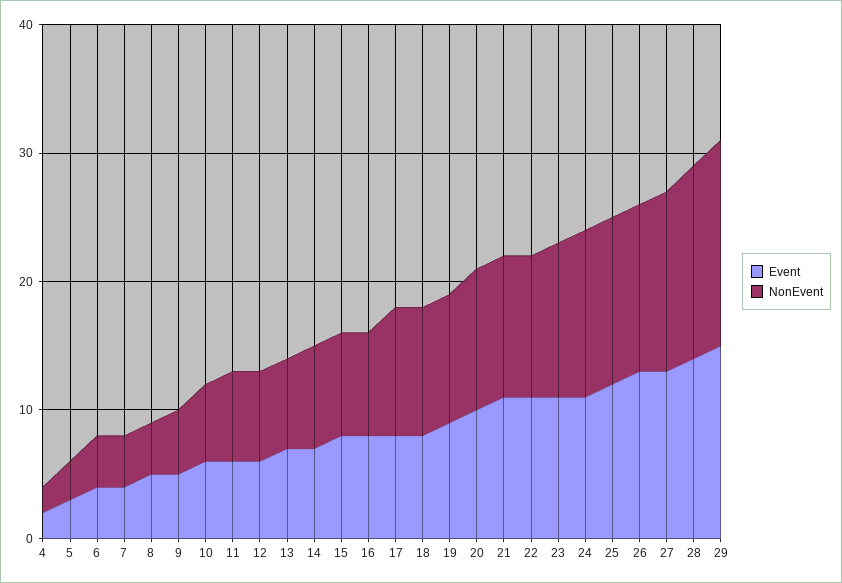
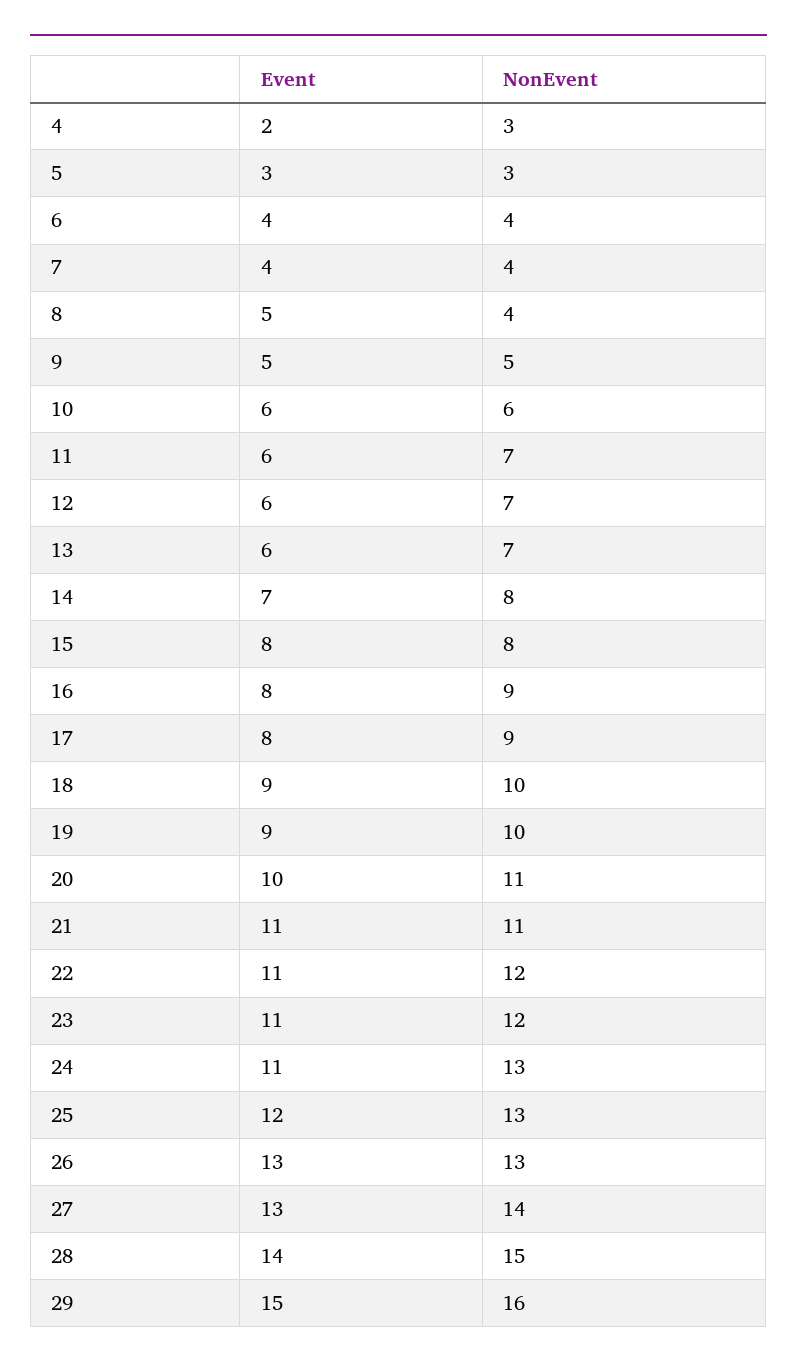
NonEvent, 4: 2 -> 3
Event, 13: 7 -> 6
NonEvent, 16: 8 -> 9
NonEvent, 17: 10 -> 9
Event, 18: 8 -> 9
NonEvent, 22: 11 -> 12

